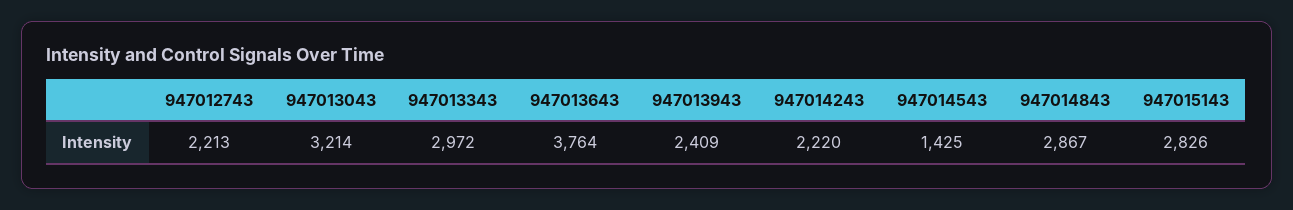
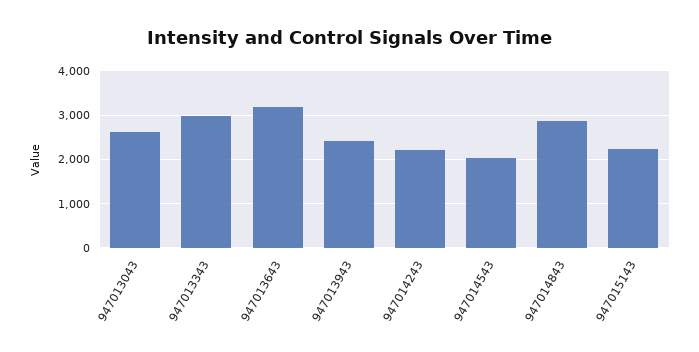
947012743: 2213 -> none
947013043: 3214 -> 2600
947013643: 3764 -> 3200
947014543: 1425 -> 2000
947015143: 2826 -> 2200

